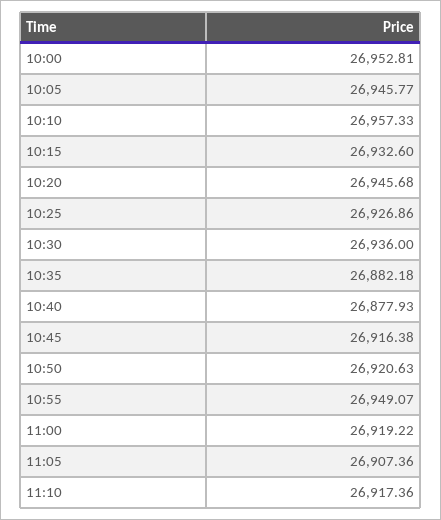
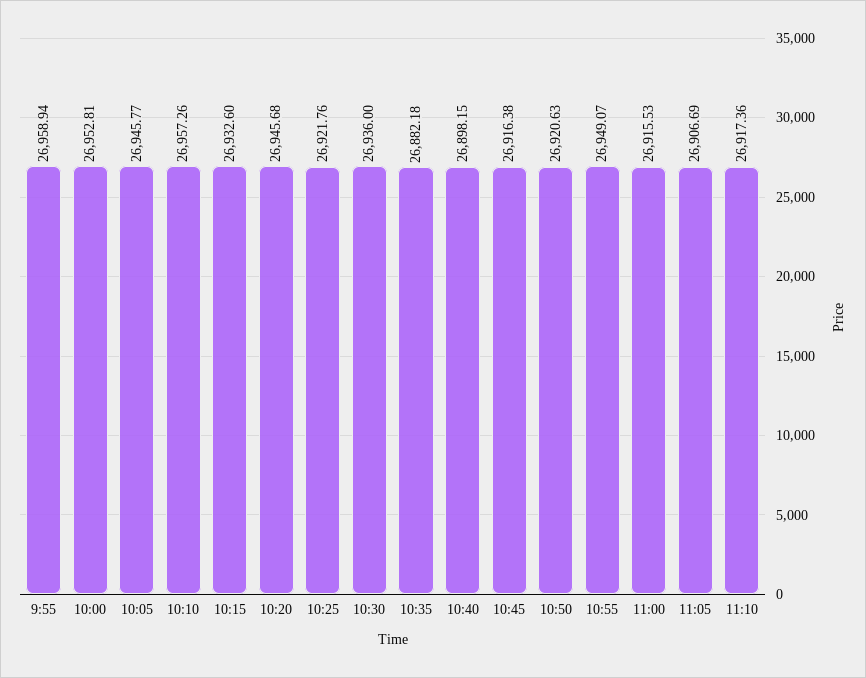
10:10: 26957.33 -> 26957.26
10:25: 26926.86 -> 26921.76
10:40: 26877.93 -> 26898.15
11:00: 26919.22 -> 26915.53
11:05: 26907.36 -> 26906.69
9:55: none -> 26958.94

